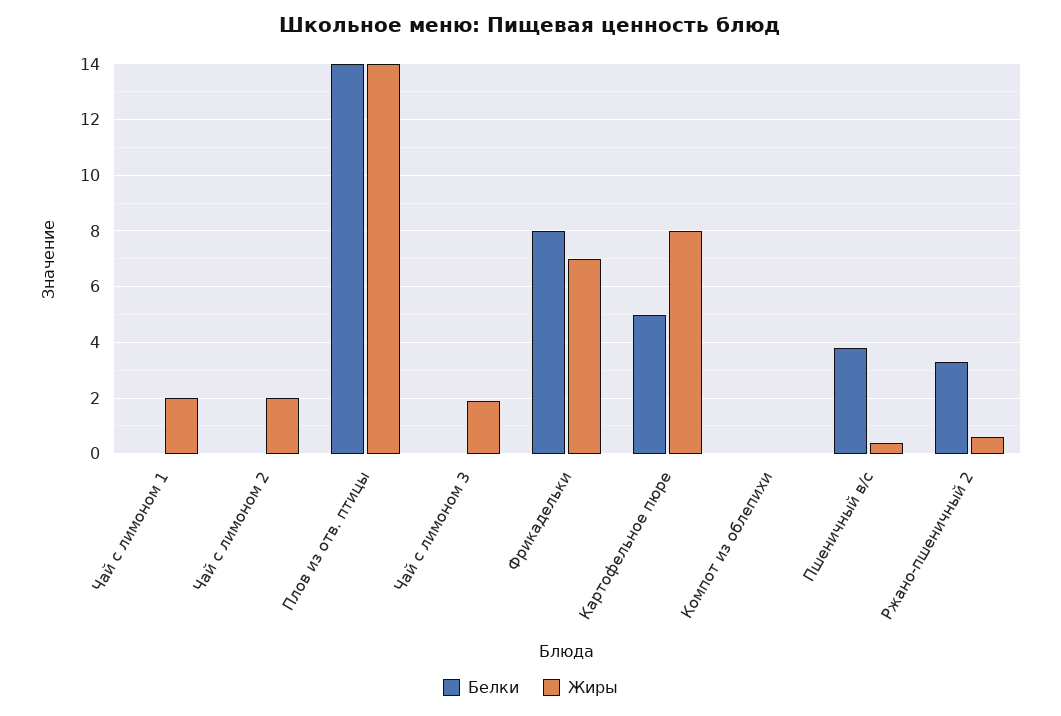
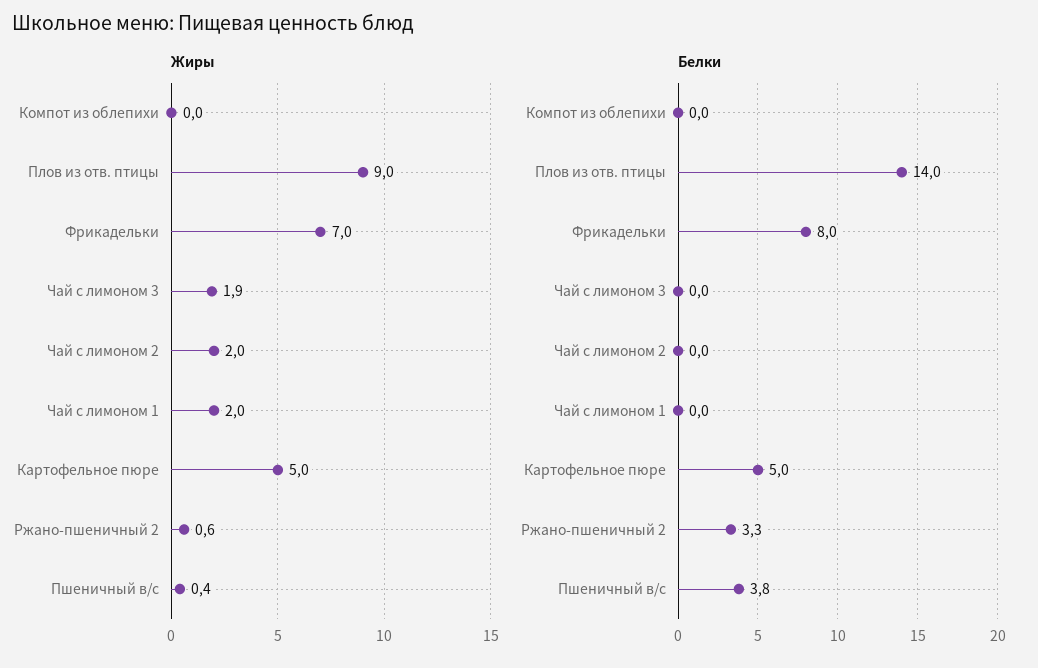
Жиры, Плов из отв. птицы: 14 -> 9
Жиры, Картофельное пюре: 8 -> 5

